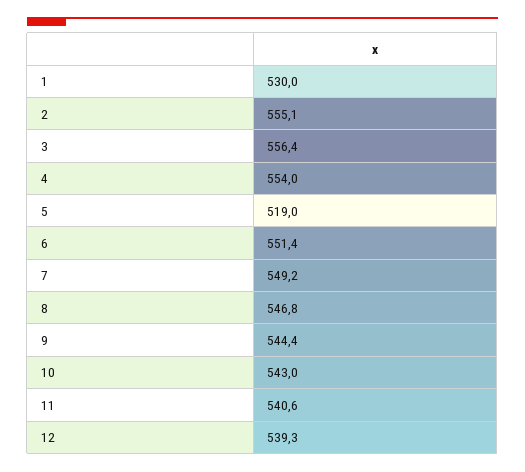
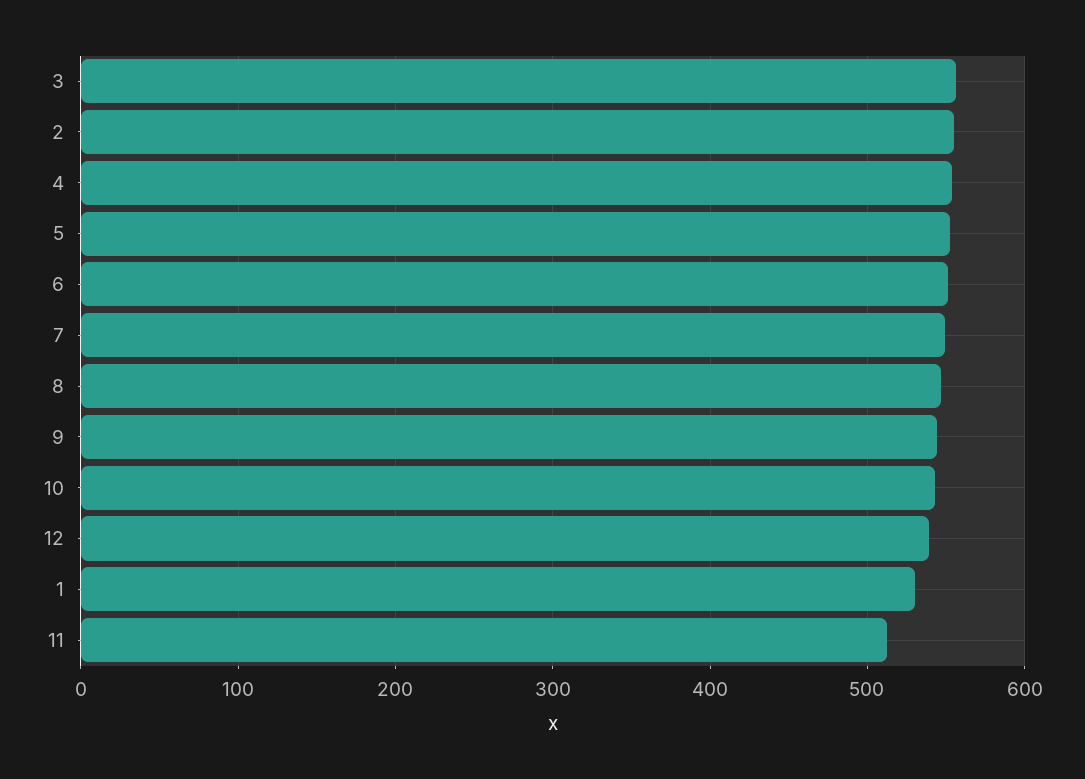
5: 519 -> 550
11: 540.6 -> 510

